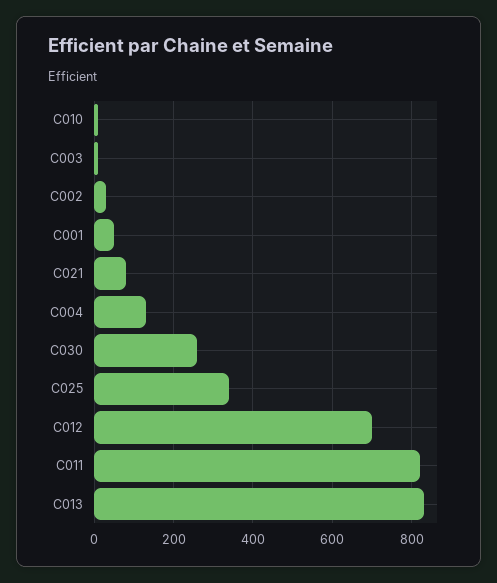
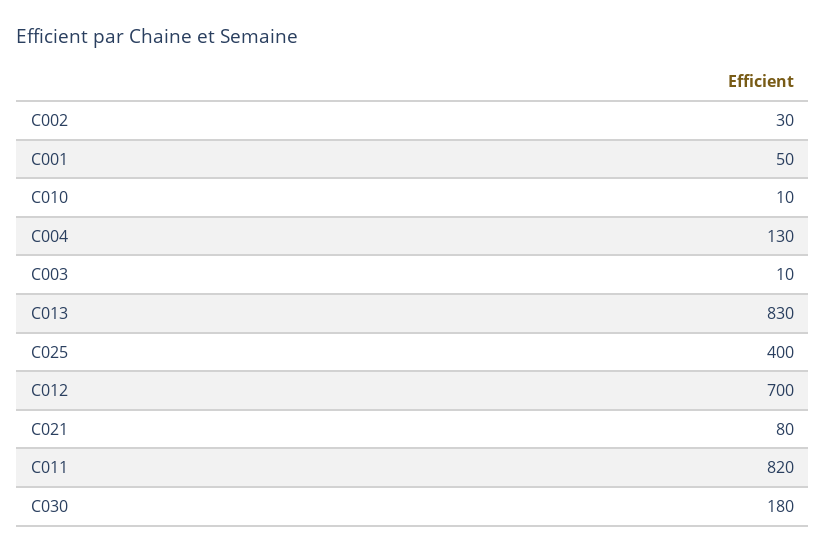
C030: 260 -> 180
C025: 340 -> 400

